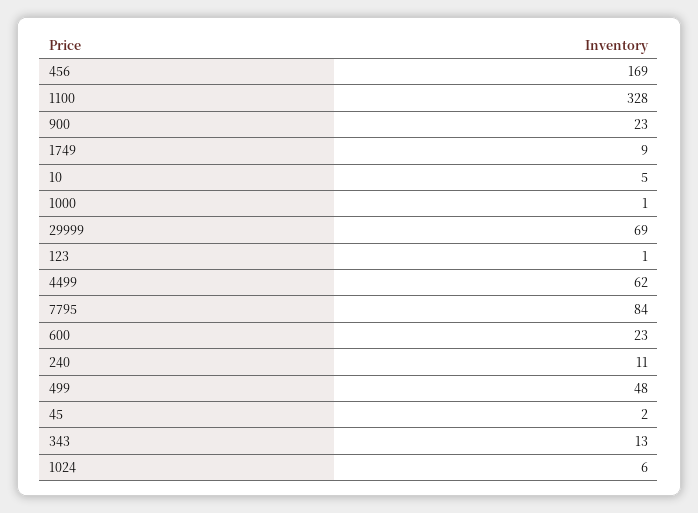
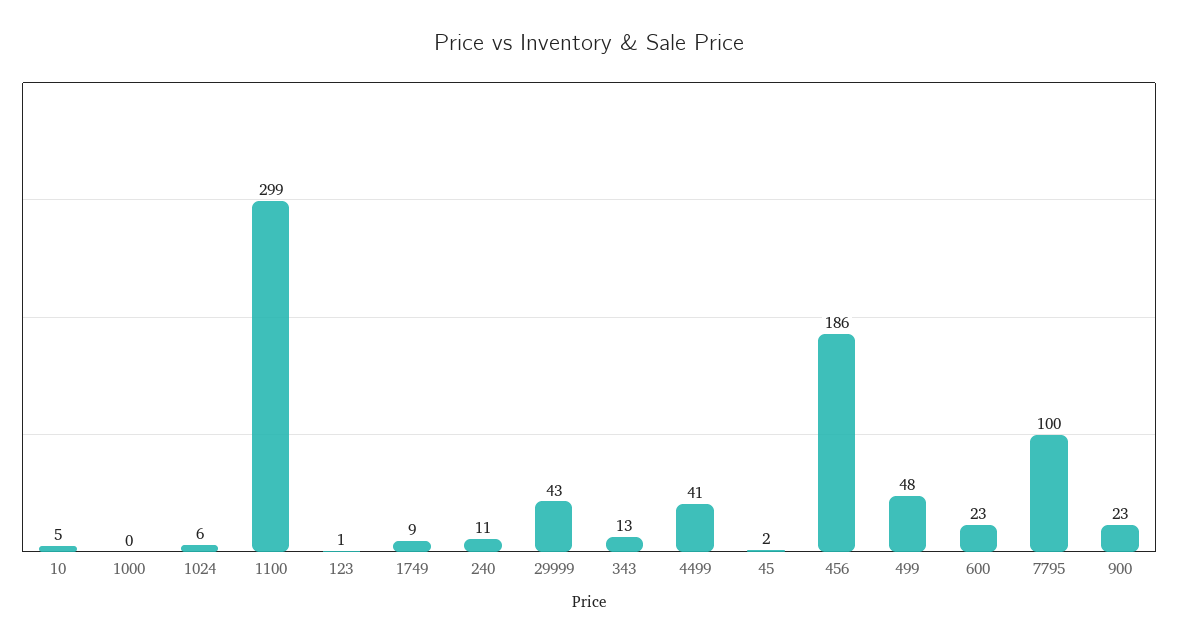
456: 169 -> 186
1100: 328 -> 299
1000: 1 -> 0
29999: 69 -> 43
4499: 62 -> 41
7795: 84 -> 100

